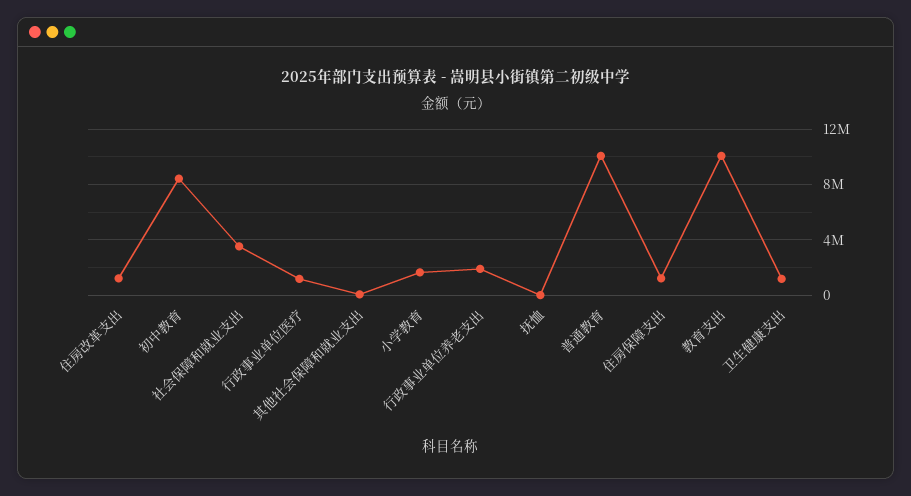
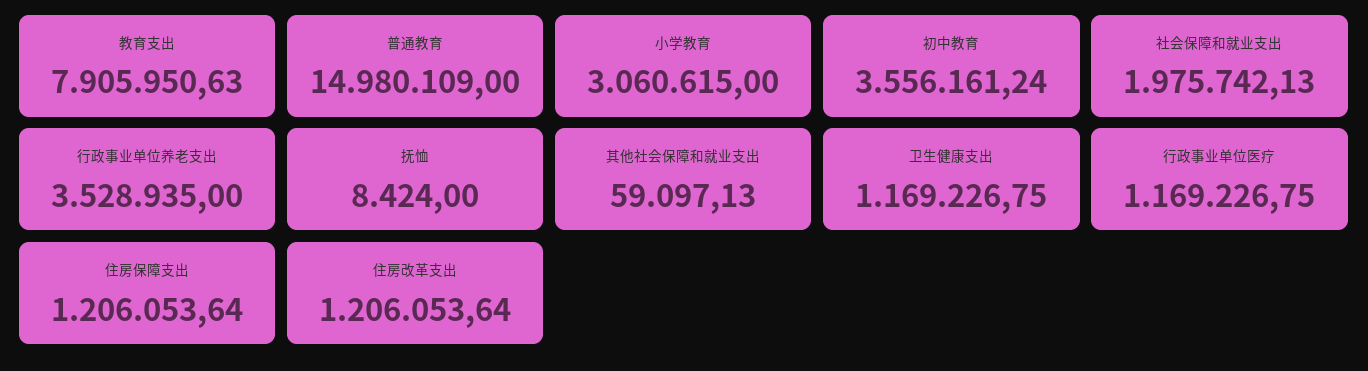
初中教育: 8500000 -> 3556161.24
社会保障和就业支出: 3500000 -> 1975742.13
小学教育: 1500000 -> 3060615
行政事业单位养老支出: 2000000 -> 3528935
普通教育: 10000000 -> 14980109
教育支出: 10000000 -> 7905950.63

